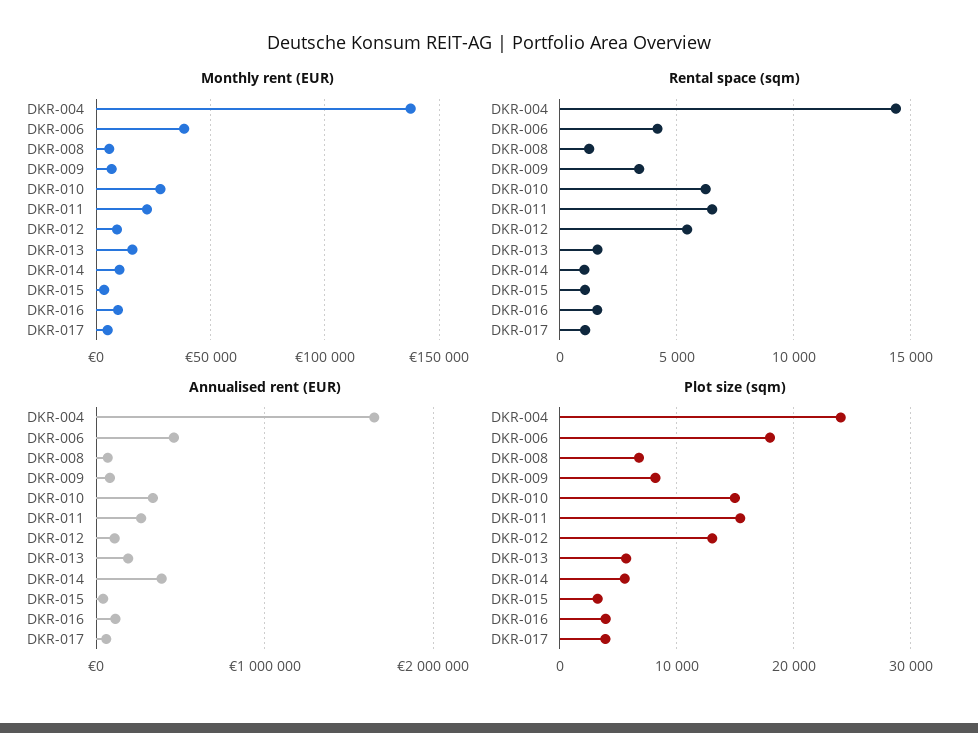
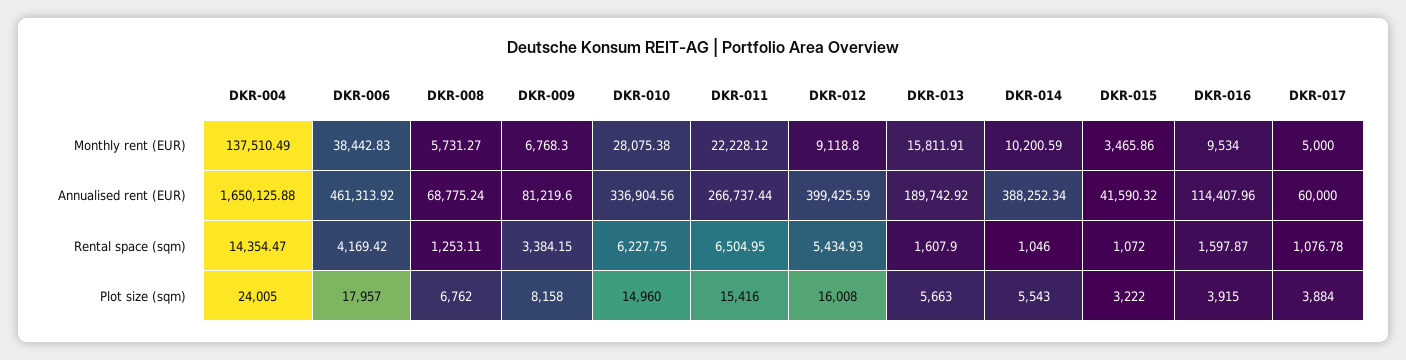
Annualised rent (EUR), DKR-012: 100000 -> 399425.59
Plot size (sqm), DKR-012: 13000 -> 16008

